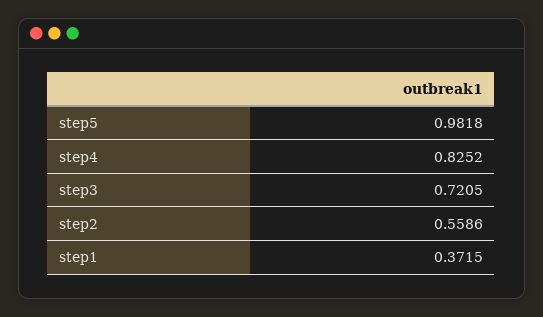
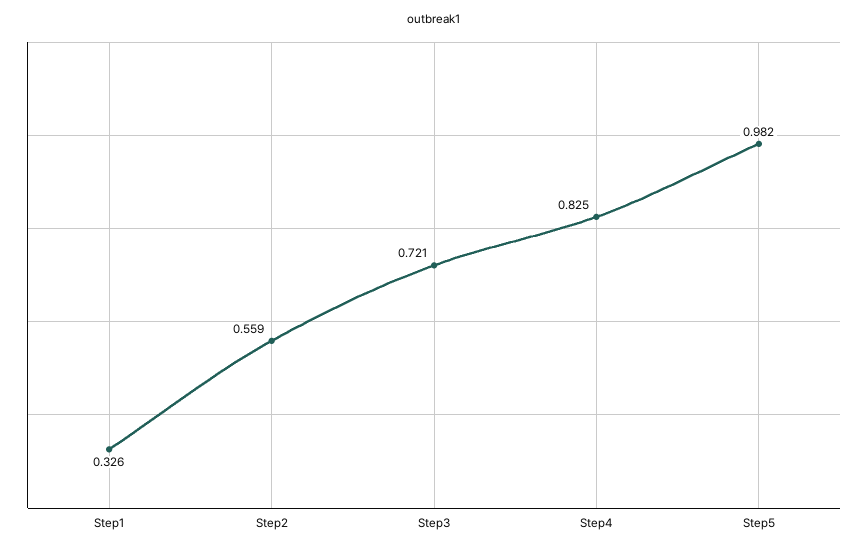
step1: 0.3715 -> 0.326

